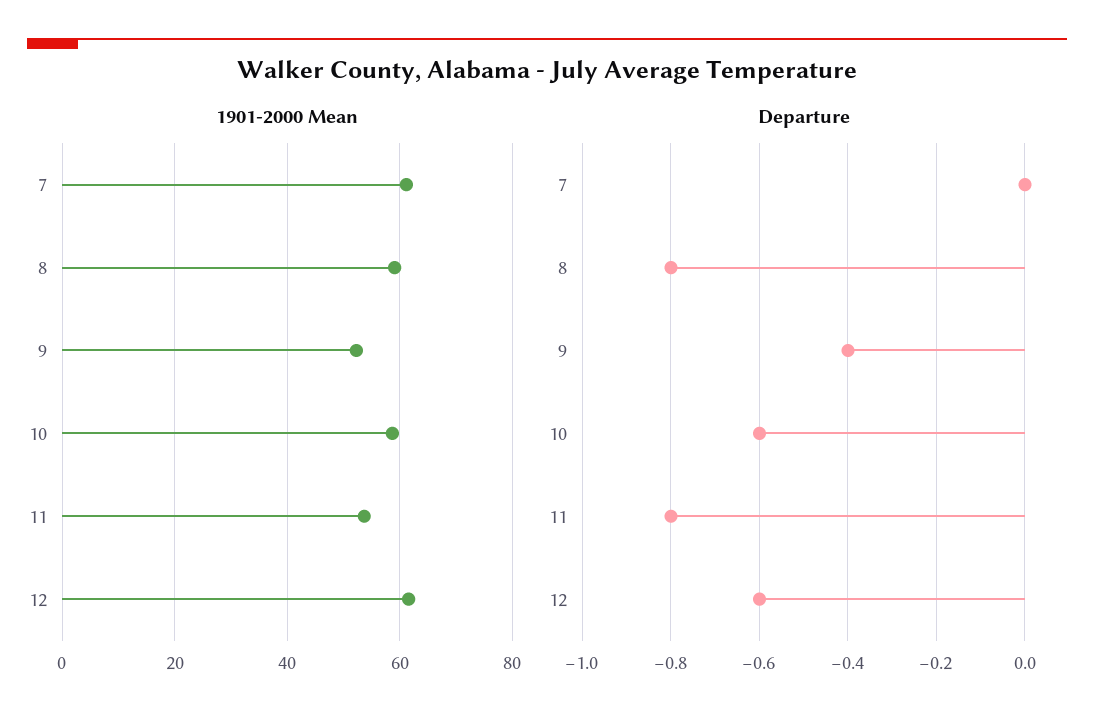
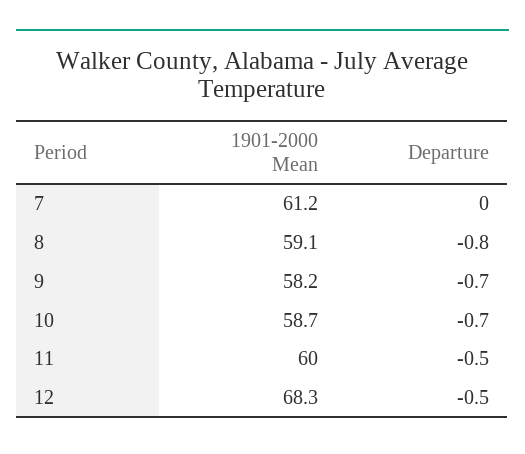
1901-2000 Mean, 9: 52 -> 58.2
1901-2000 Mean, 11: 54 -> 60
1901-2000 Mean, 12: 62 -> 68.3
Departure, 9: -0.4 -> -0.7
Departure, 10: -0.6 -> -0.7
Departure, 11: -0.8 -> -0.5
Departure, 12: -0.6 -> -0.5

